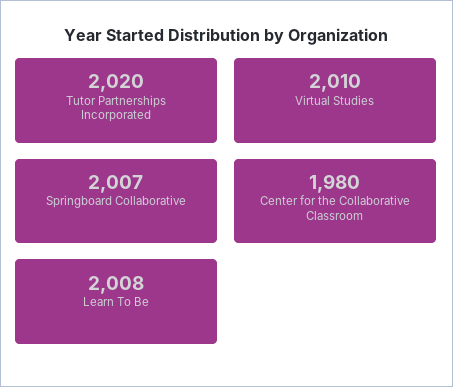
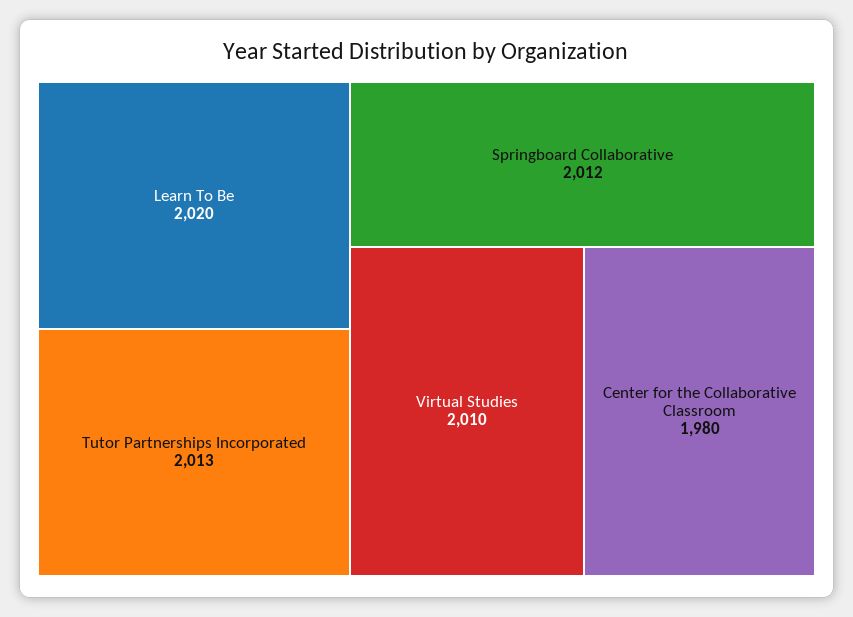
Tutor Partnerships Incorporated: 2020 -> 2013
Springboard Collaborative: 2007 -> 2012
Learn To Be: 2008 -> 2020

